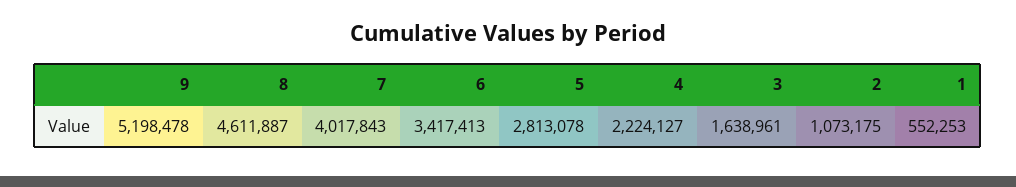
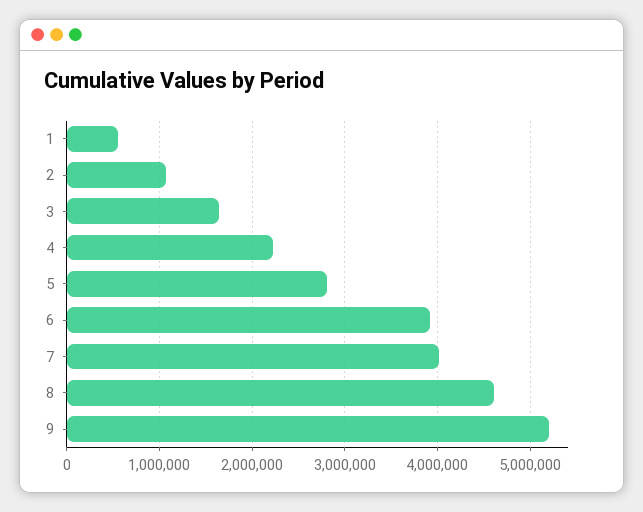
6: 3417413 -> 3900000

